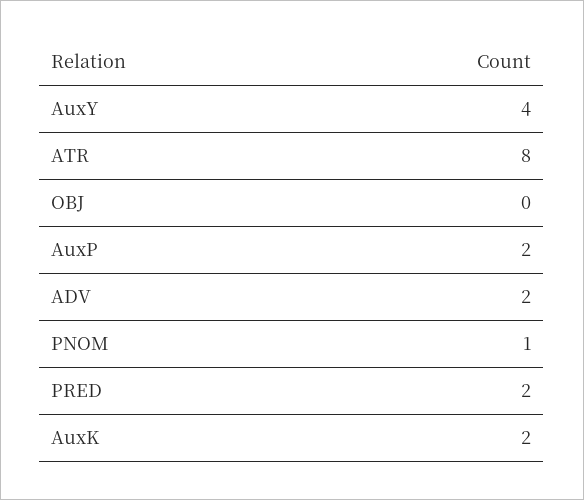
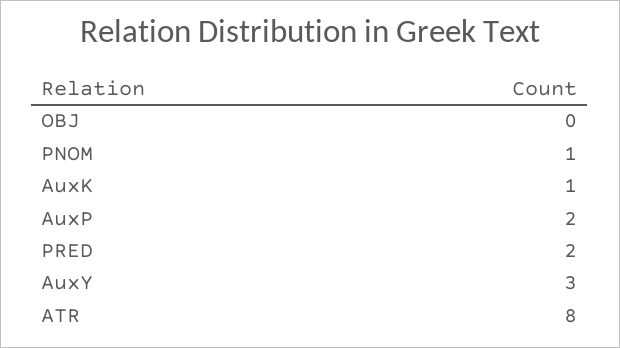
AuxY: 4 -> 3
ADV: 2 -> none
AuxK: 2 -> 1

